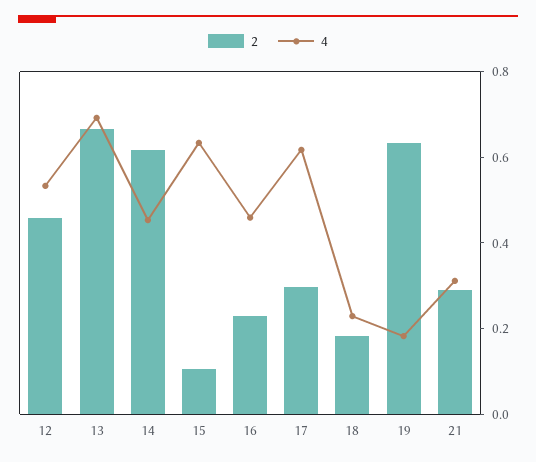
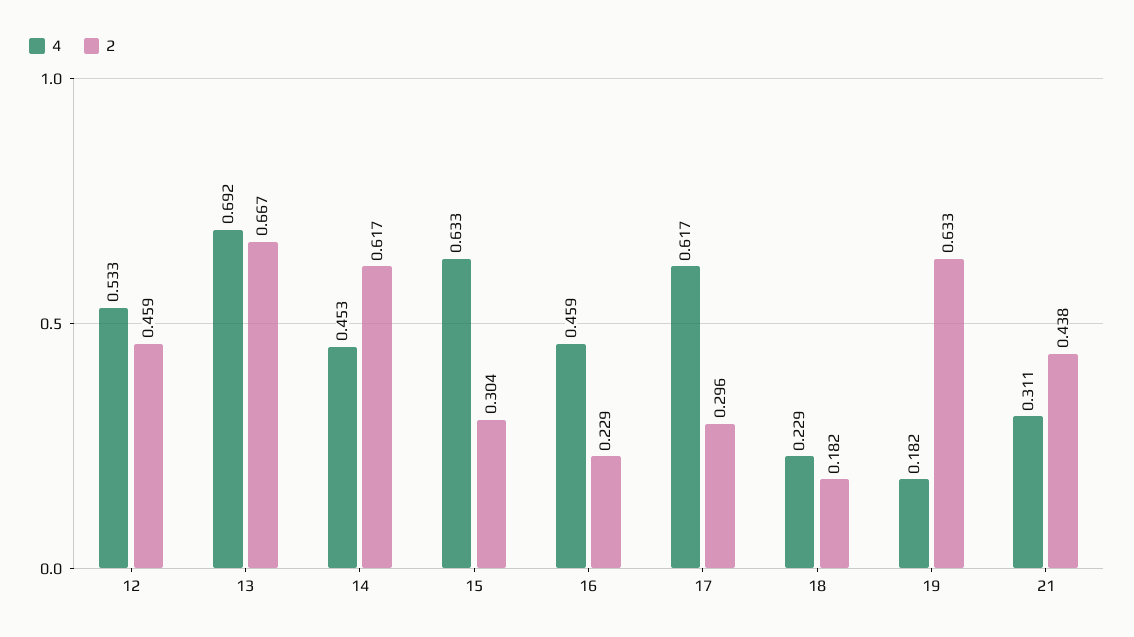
2, 15: 0.1 -> 0.304
2, 21: 0.3 -> 0.438

